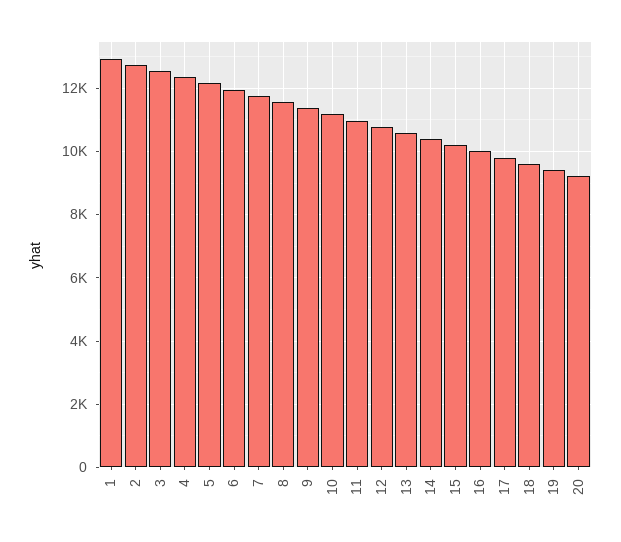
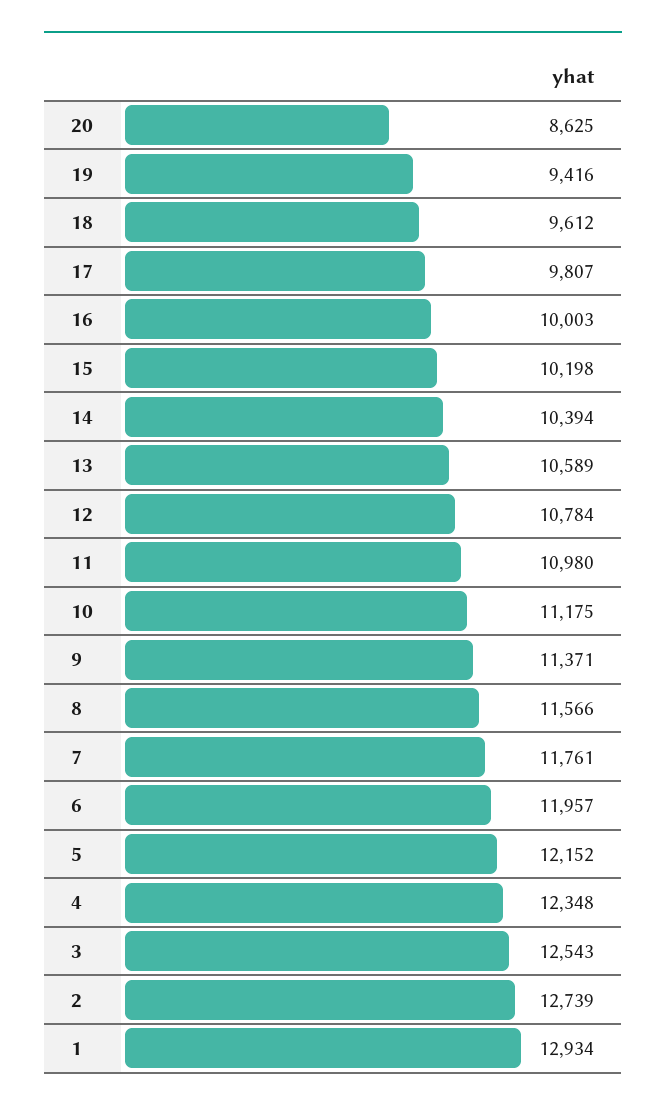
20: 9200 -> 8625

